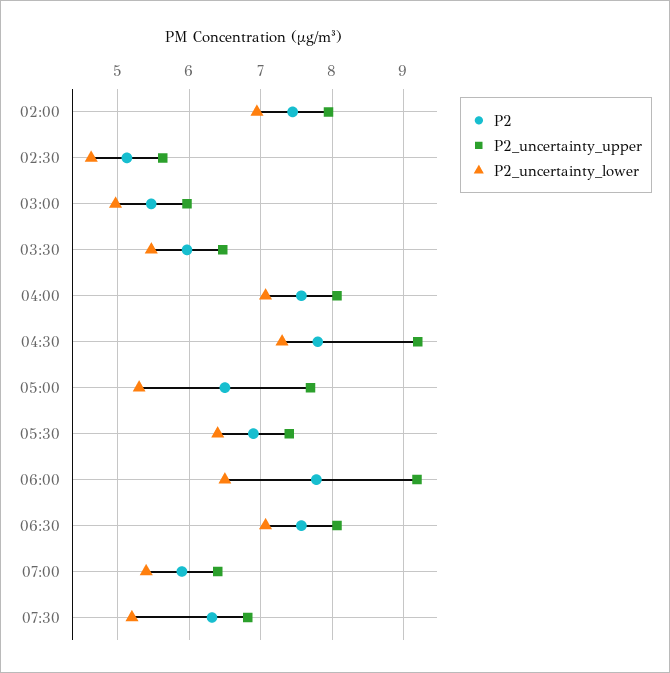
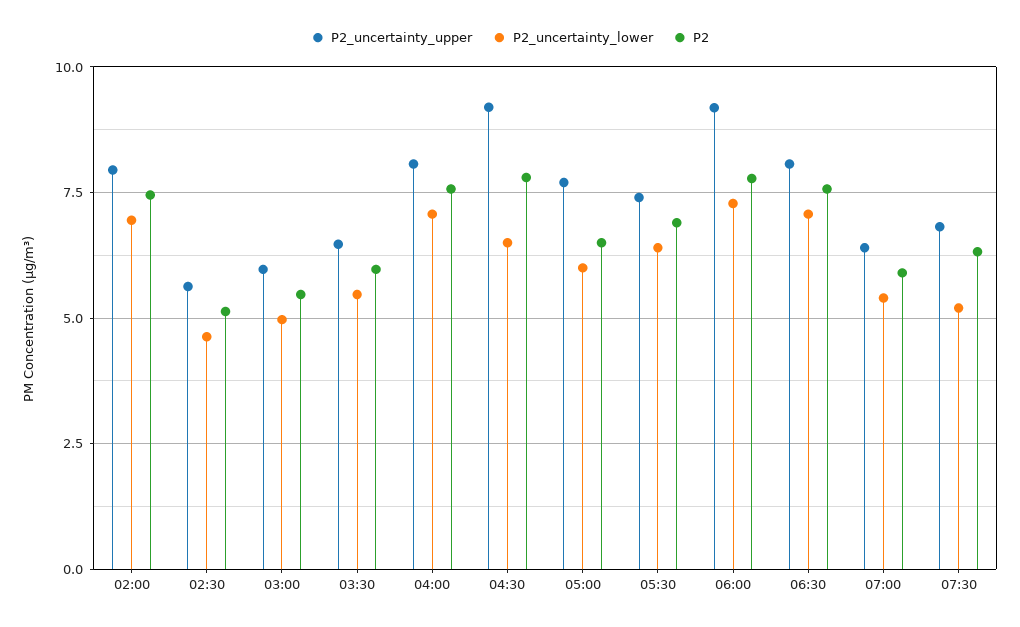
P2_uncertainty_lower, 04:30: 7.3 -> 6.5
P2_uncertainty_lower, 05:00: 5.3 -> 6
P2_uncertainty_lower, 06:00: 6.5 -> 7.25

